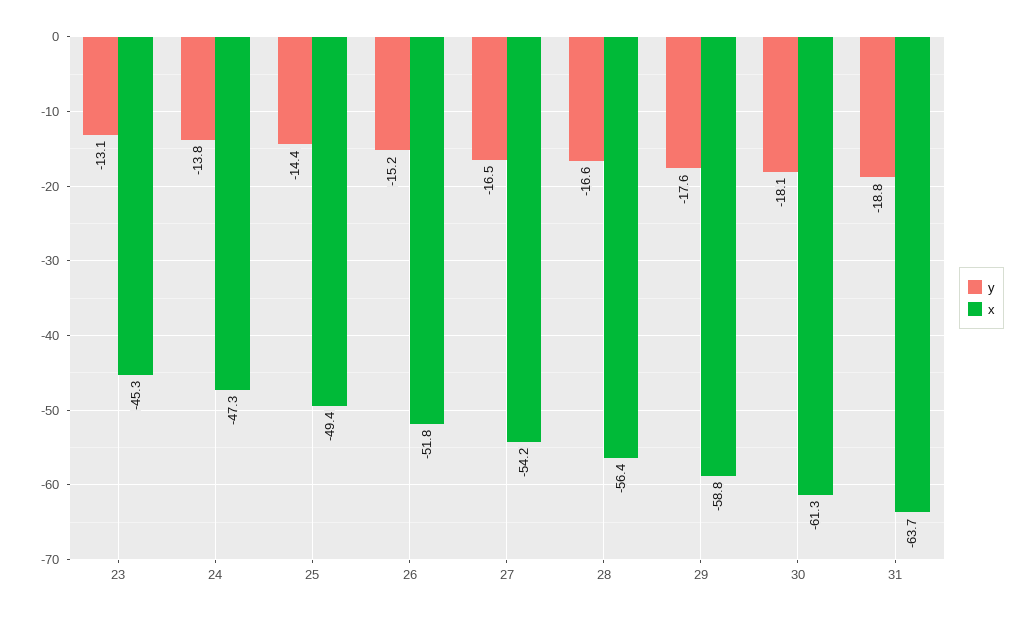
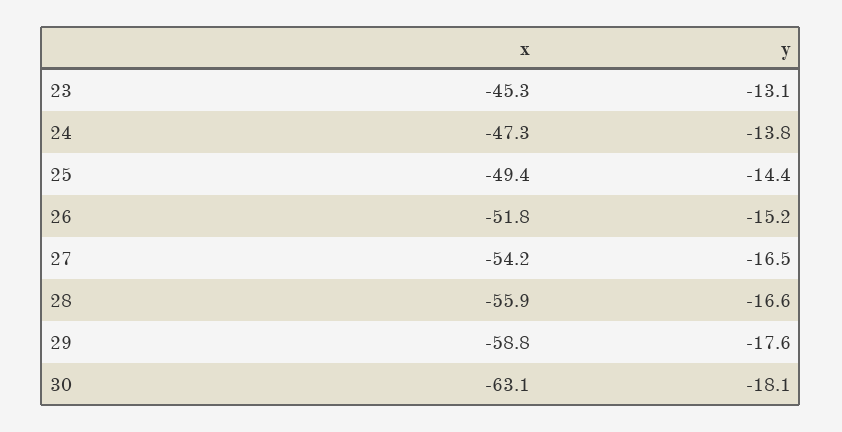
x, 28: -56.4 -> -55.9
x, 30: -61.3 -> -63.1
y, 31: -18.8 -> none
x, 31: -63.7 -> none

